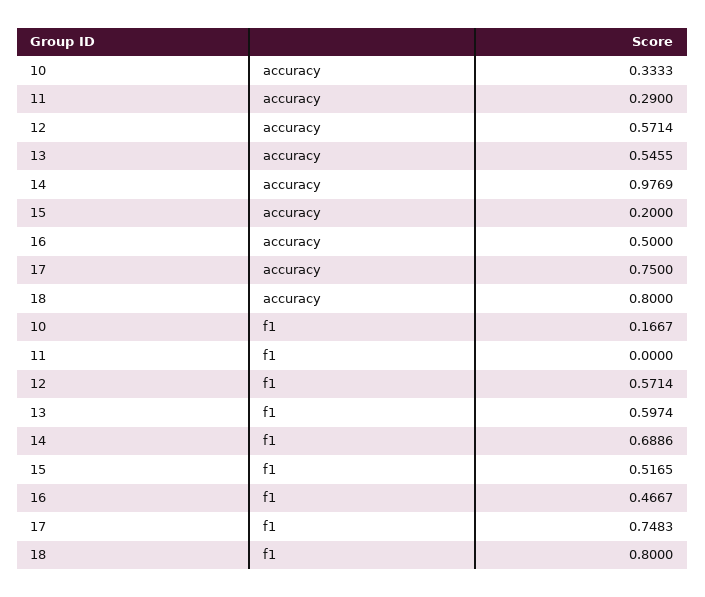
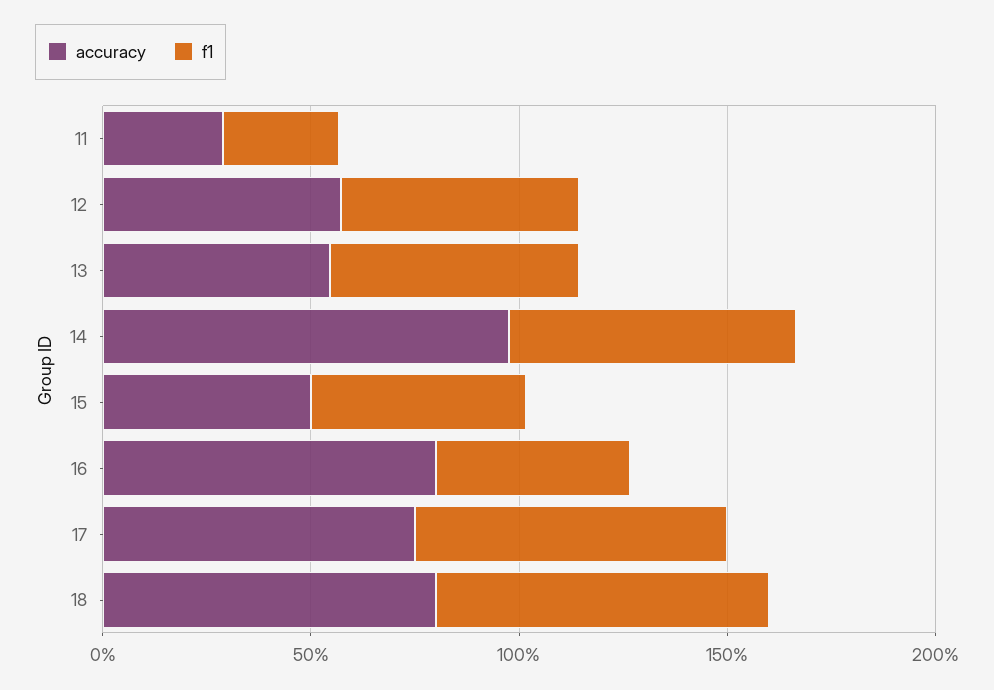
accuracy, 10: 0.3333 -> none
accuracy, 15: 0.2 -> 0.5
accuracy, 16: 0.5 -> 0.8
f1, 10: 0.1667 -> none
f1, 11: 0 -> 0.3

